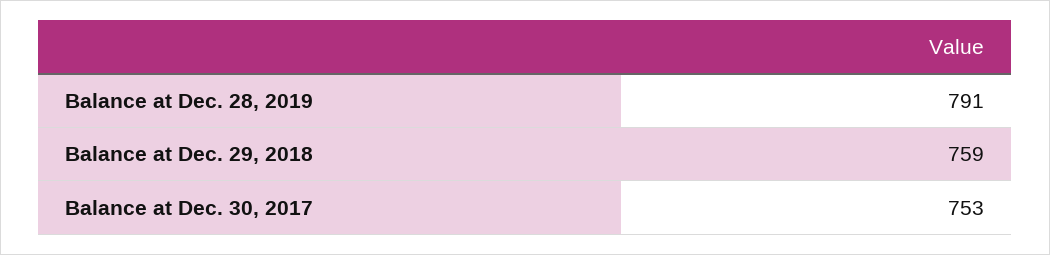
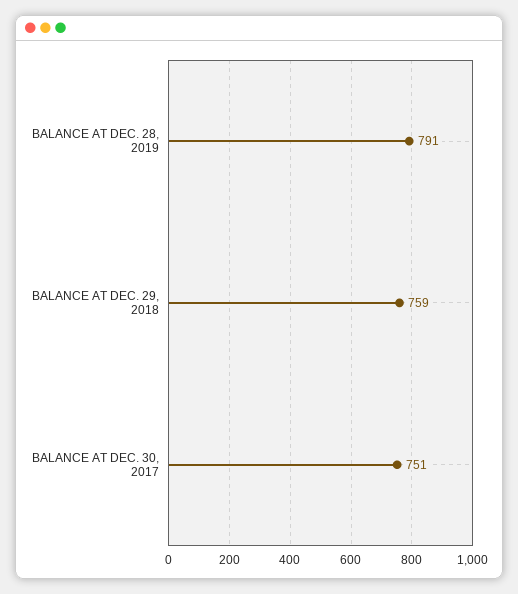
Balance at Dec. 30, 2017: 753 -> 751

